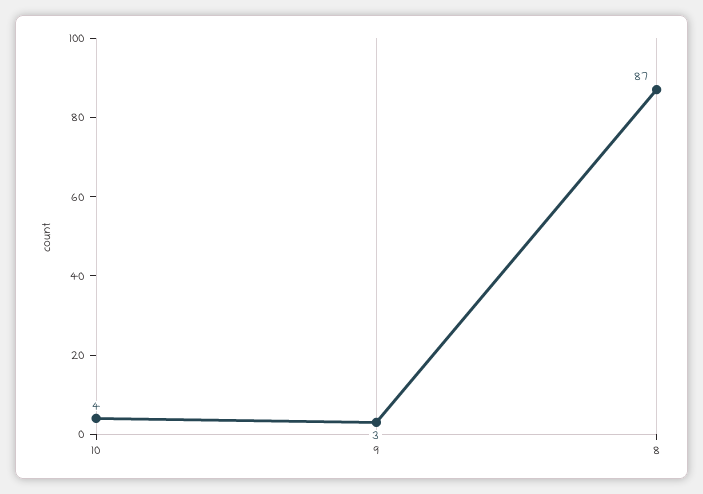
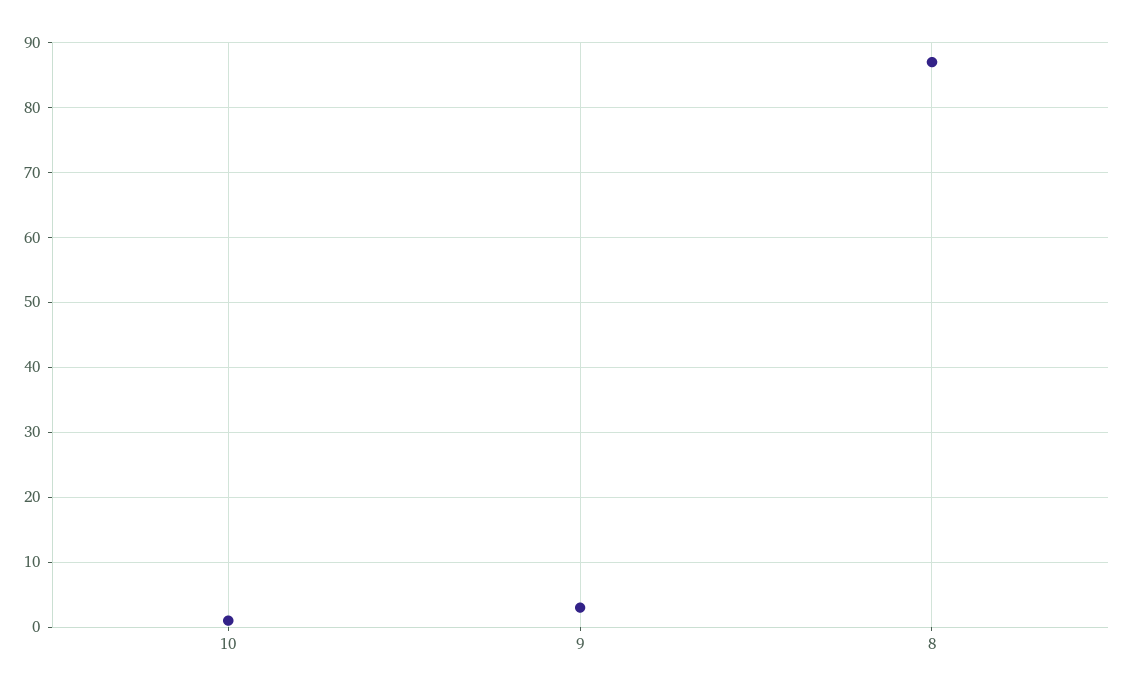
10: 4 -> 1

